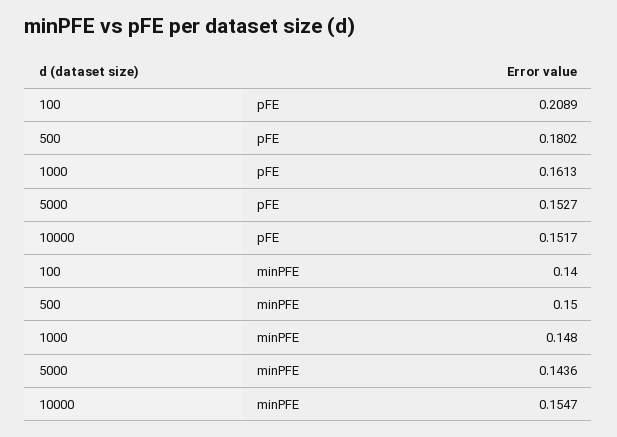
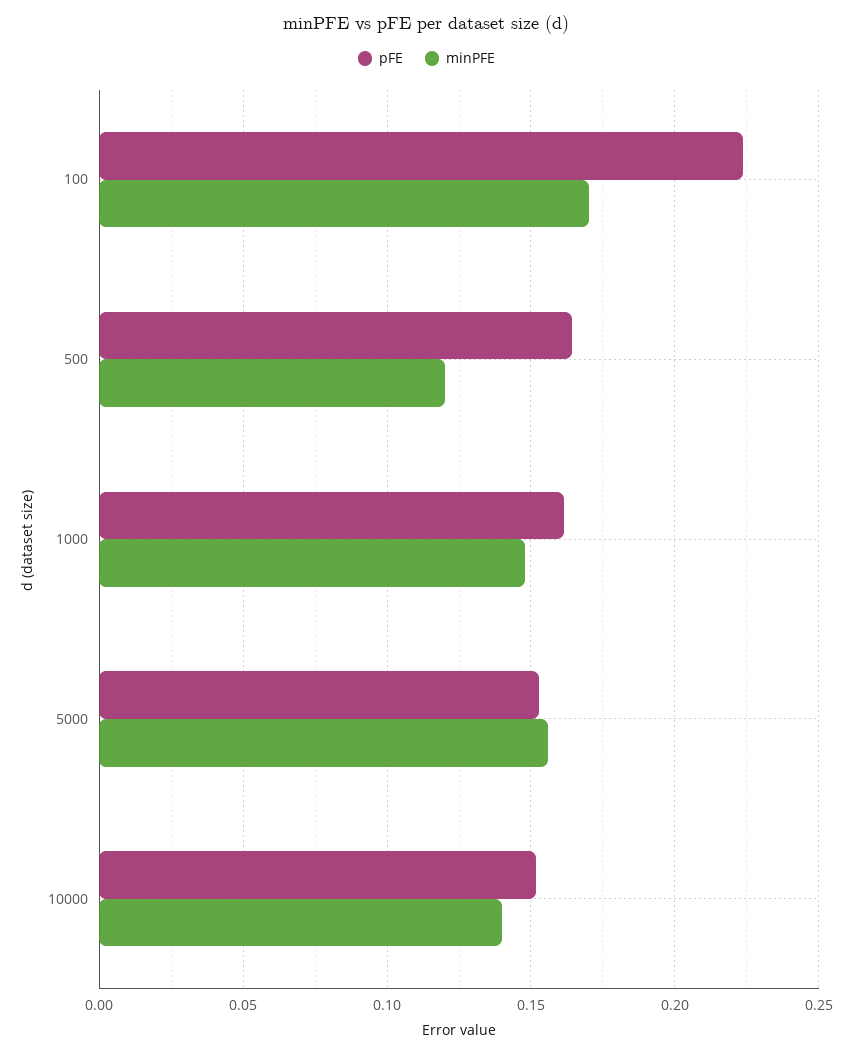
pFE, 100: 0.2089 -> 0.225
pFE, 500: 0.1802 -> 0.165
minPFE, 100: 0.14 -> 0.17
minPFE, 500: 0.15 -> 0.12
minPFE, 5000: 0.1436 -> 0.155
minPFE, 10000: 0.1547 -> 0.14

